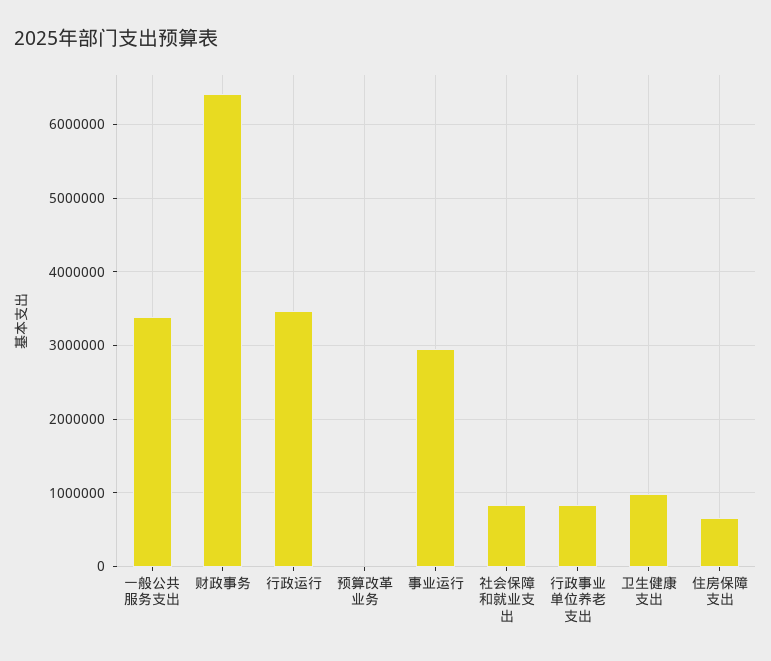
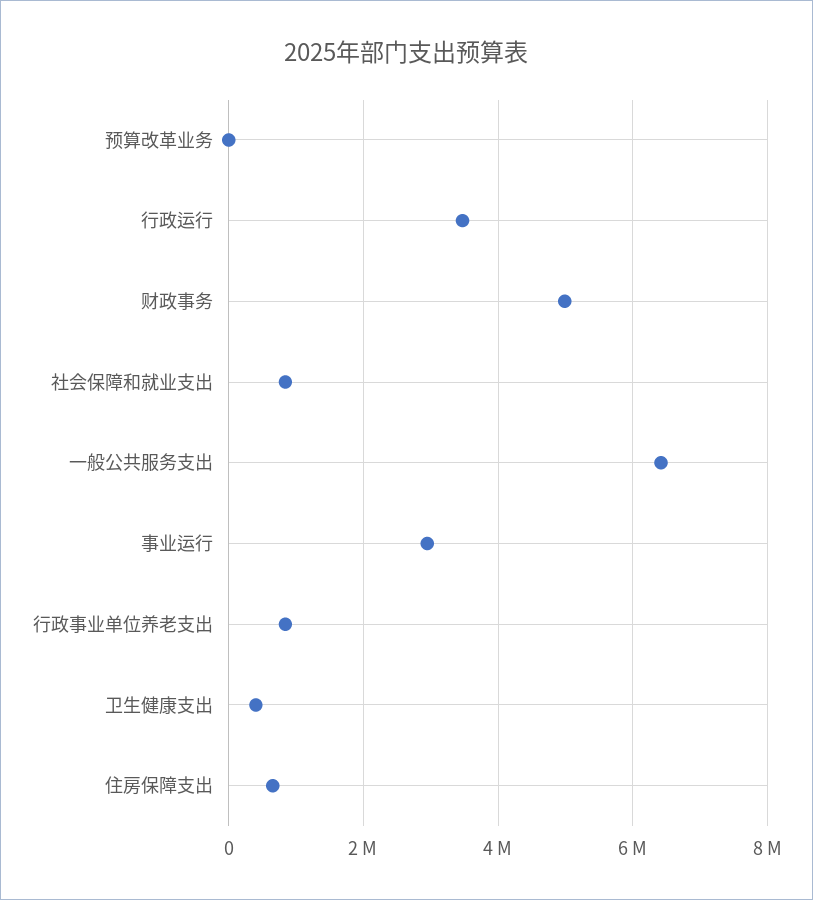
一般公共服务支出: 3400000 -> 6400000
财政事务: 6400000 -> 5000000
卫生健康支出: 1000000 -> 400000

